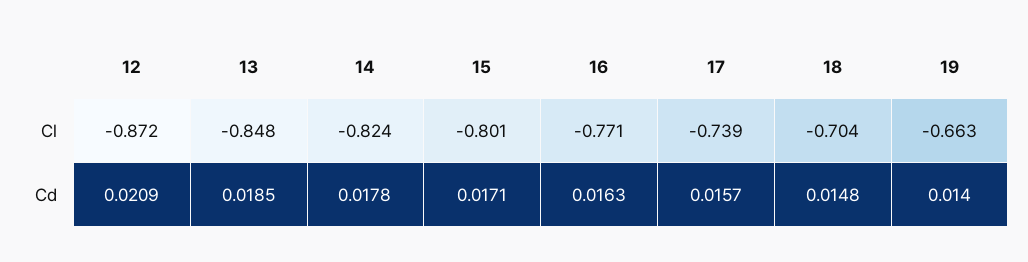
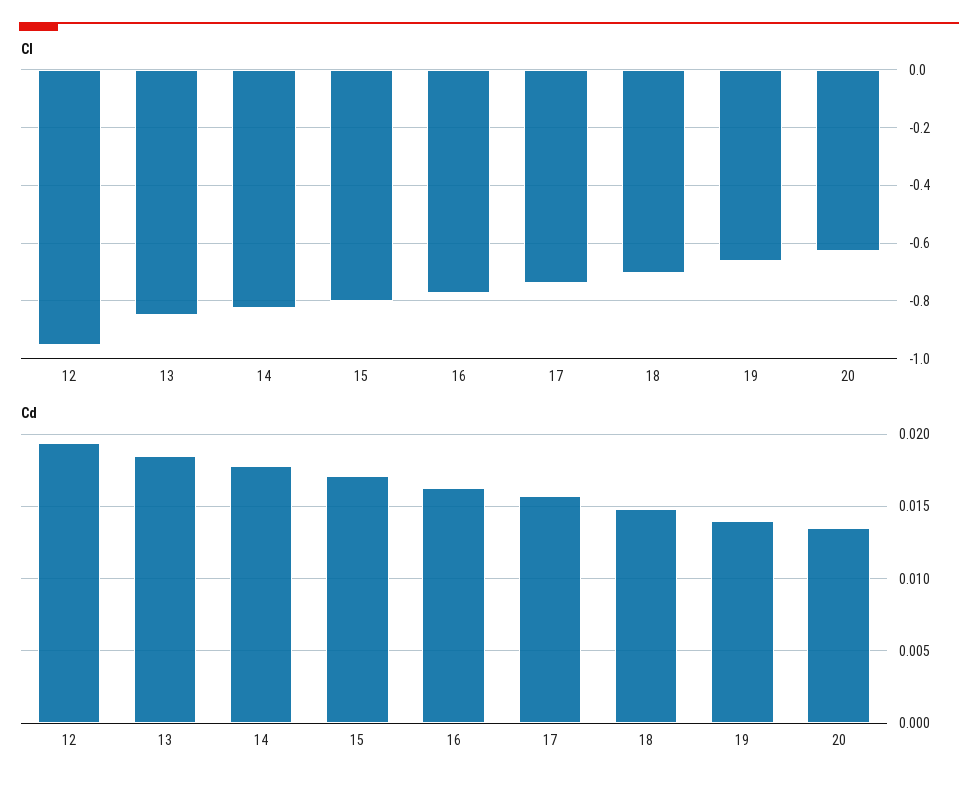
Cl, 12: -0.872 -> -0.95
Cd, 12: 0.0209 -> 0.0195
Cl, 20: none -> -0.625
Cd, 20: none -> 0.0135

